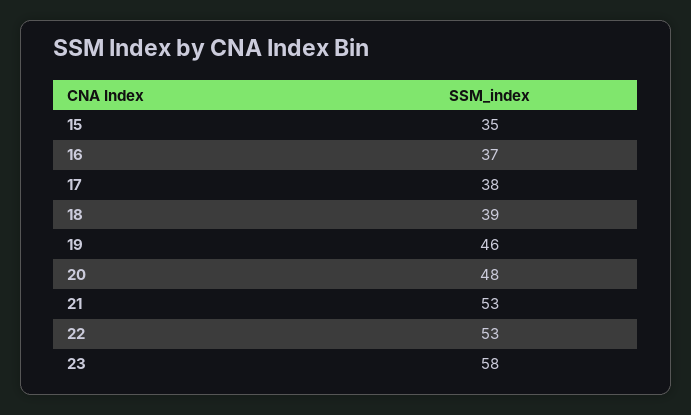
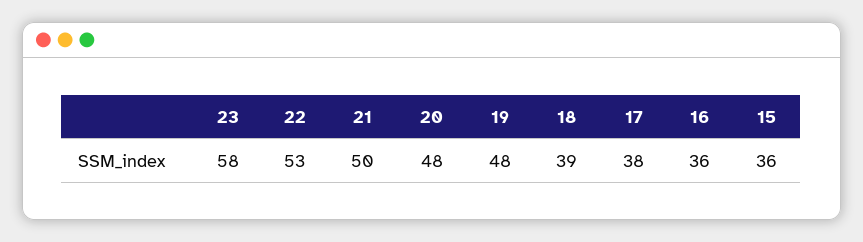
15: 35 -> 36
16: 37 -> 36
19: 46 -> 48
21: 53 -> 50

